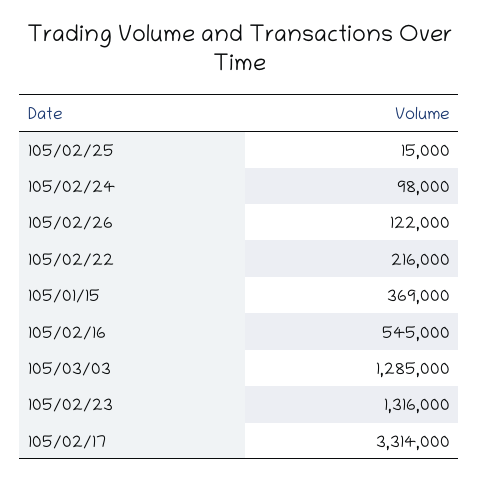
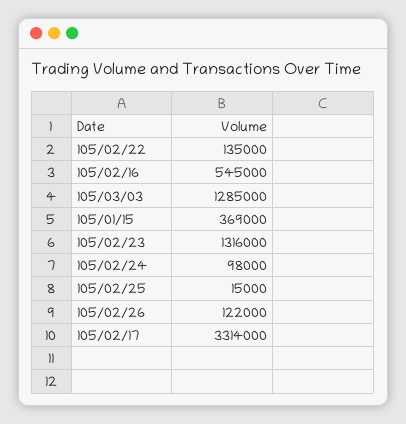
105/02/22: 216000 -> 135000

